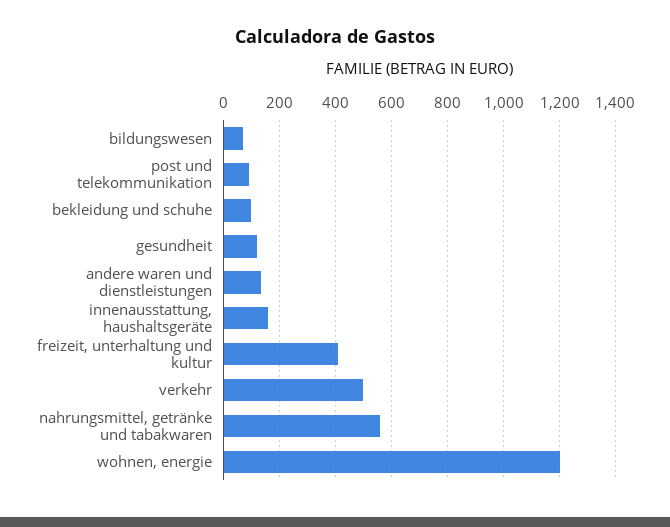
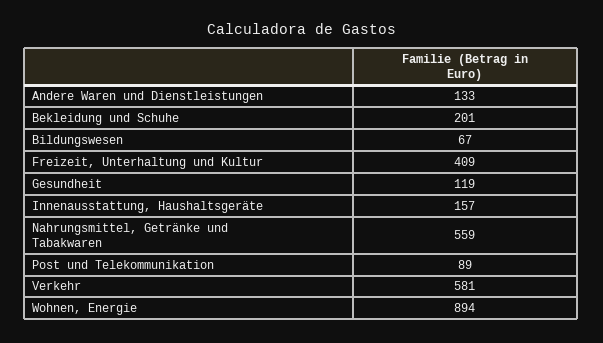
bekleidung und schuhe: 100 -> 201
verkehr: 500 -> 581
wohnen, energie: 1200 -> 894

